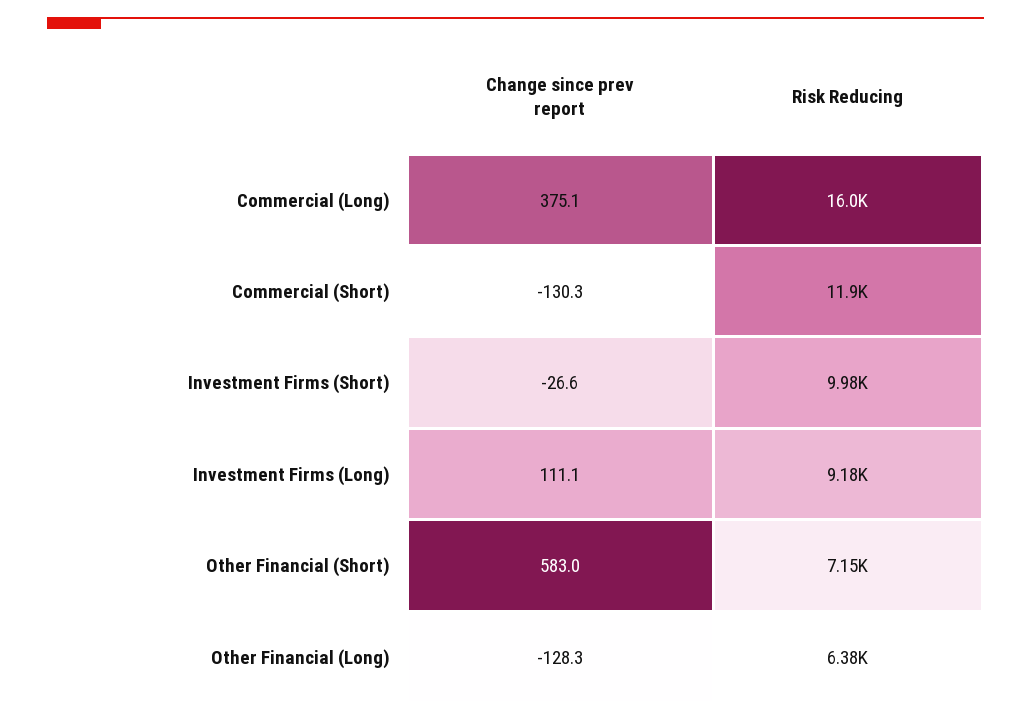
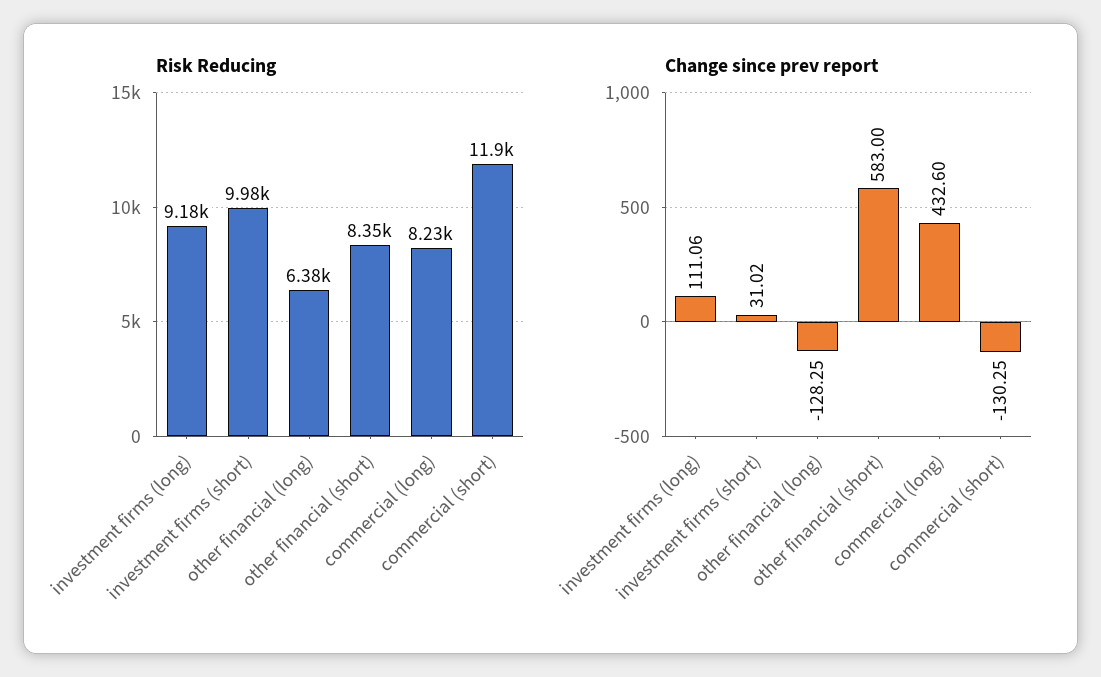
Change since prev report, Commercial (Long): 375.1 -> 432.6
Risk Reducing, Commercial (Long): 16000 -> 8230
Change since prev report, Investment Firms (Short): -26.6 -> 31.02
Risk Reducing, Other Financial (Short): 7150 -> 8350

